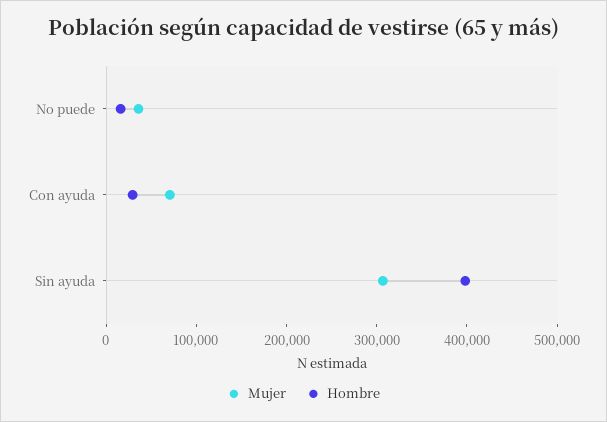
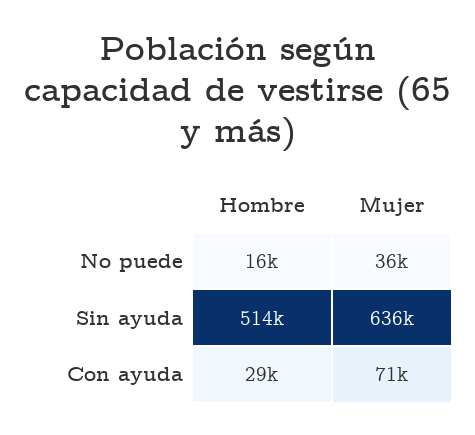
Mujer, Sin ayuda: 300000 -> 636000
Hombre, Sin ayuda: 400000 -> 514000

